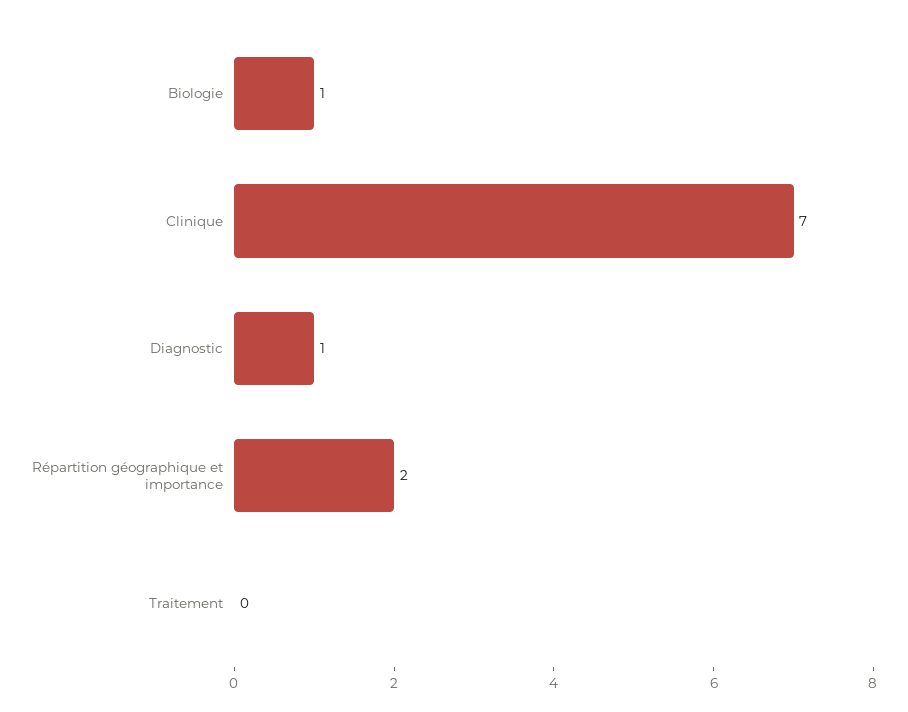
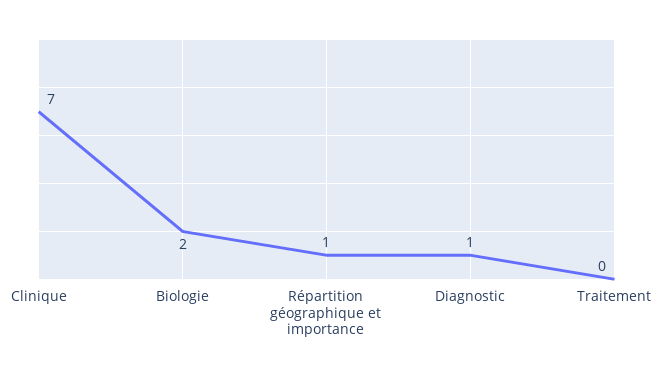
Biologie: 1 -> 2
Répartition géographique et importance: 2 -> 1

